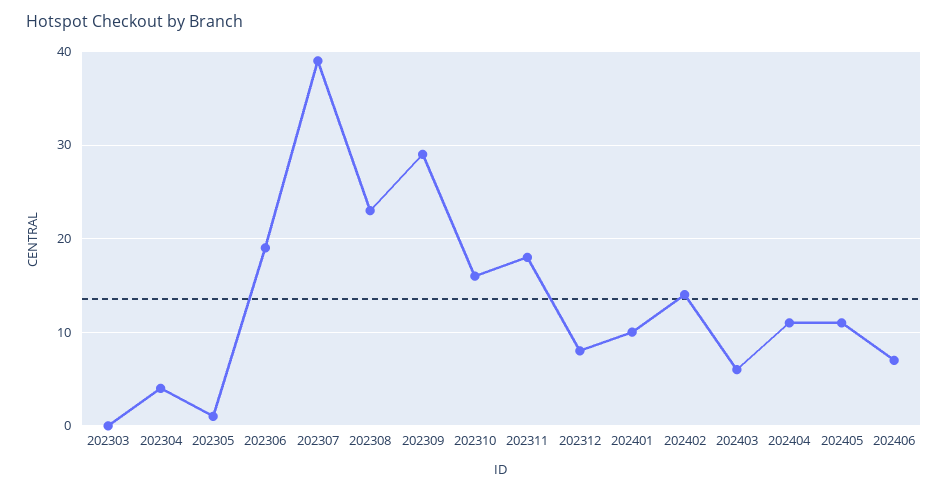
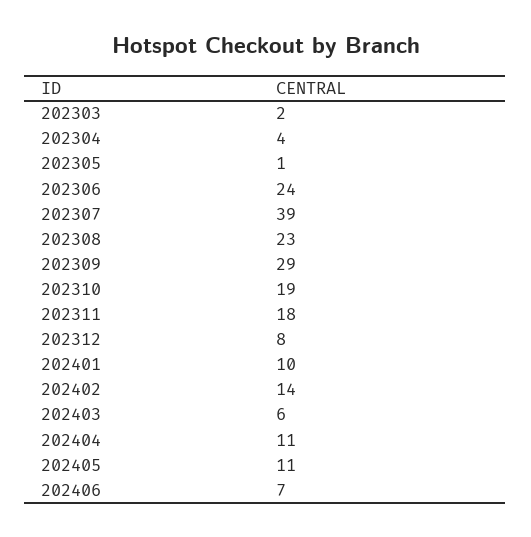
202303: 0 -> 2
202306: 19 -> 24
202310: 16 -> 19

